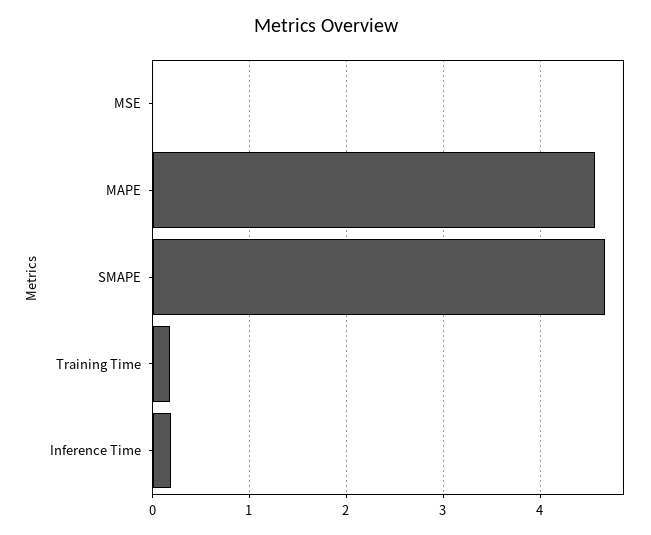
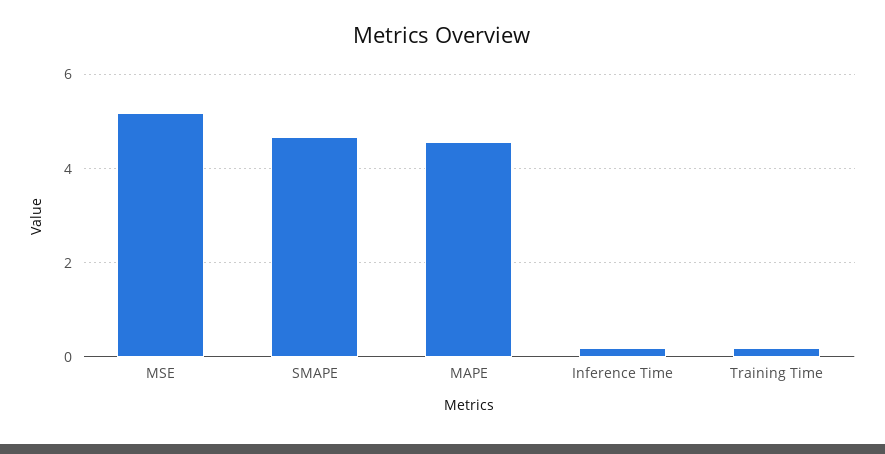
MSE: 0 -> 5.2

